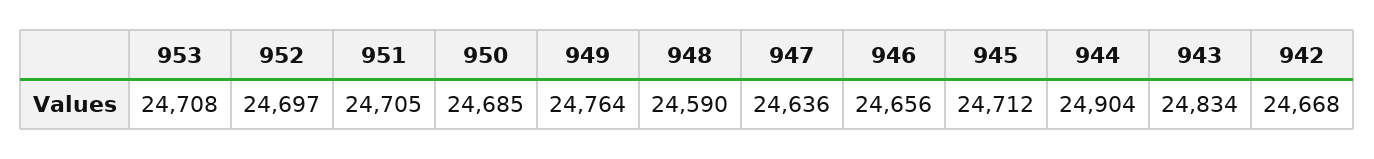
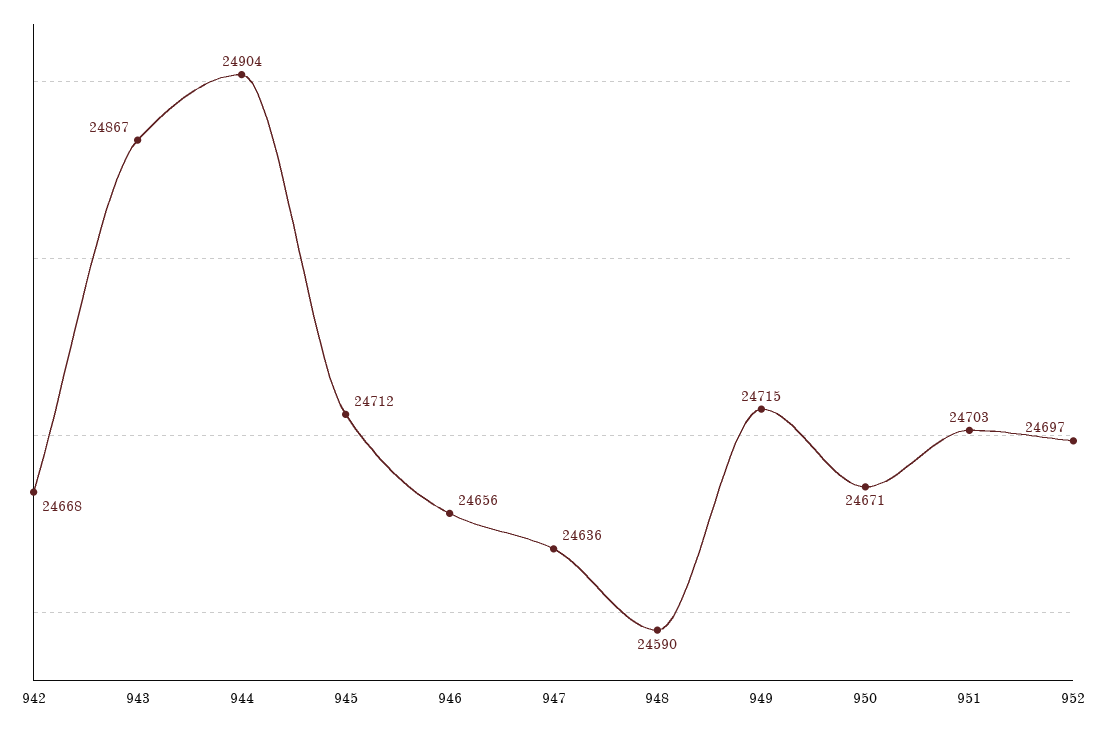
953: 24708 -> none
951: 24705 -> 24703
950: 24685 -> 24671
949: 24764 -> 24715
943: 24834 -> 24867

